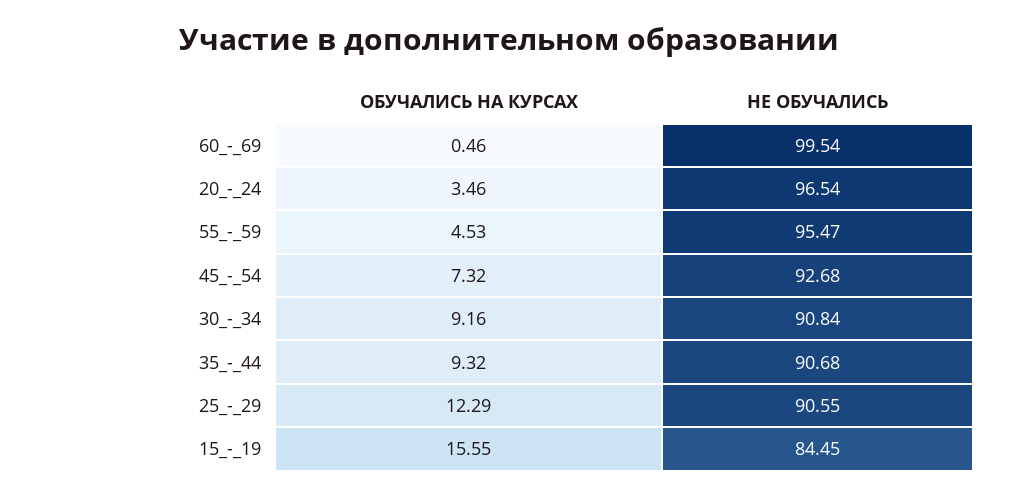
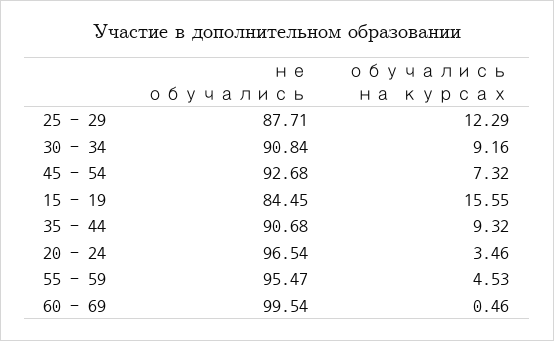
НЕ ОБУЧАЛИСЬ, 25_-_29: 90.55 -> 87.71

